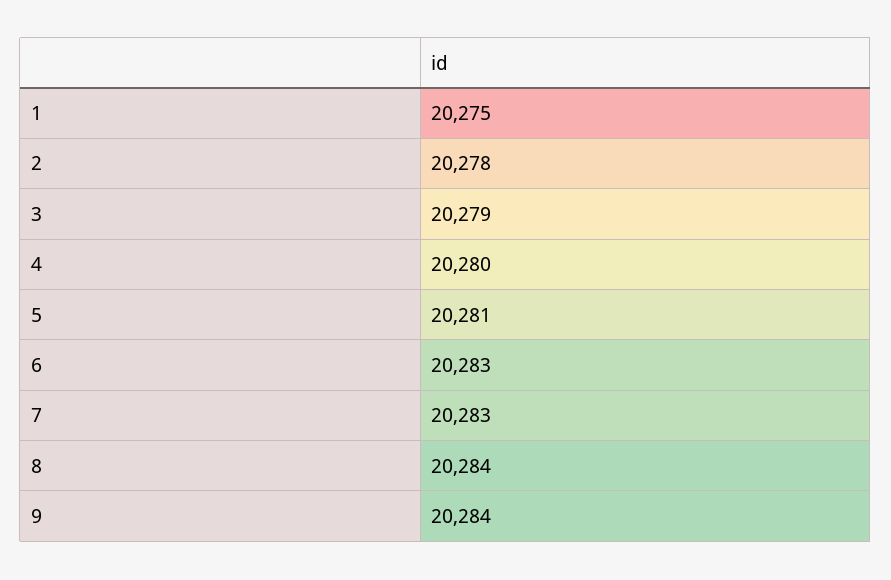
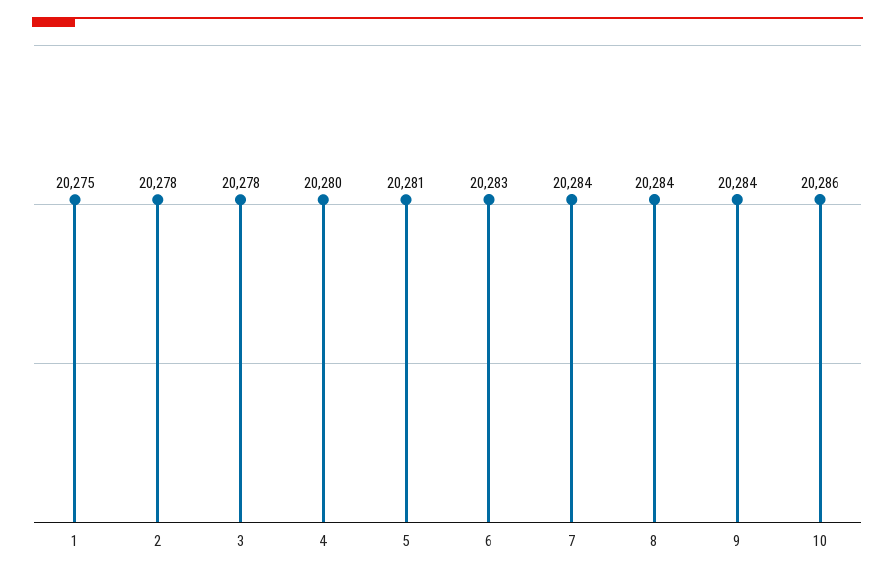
3: 20279 -> 20278
7: 20283 -> 20284
10: none -> 20286

